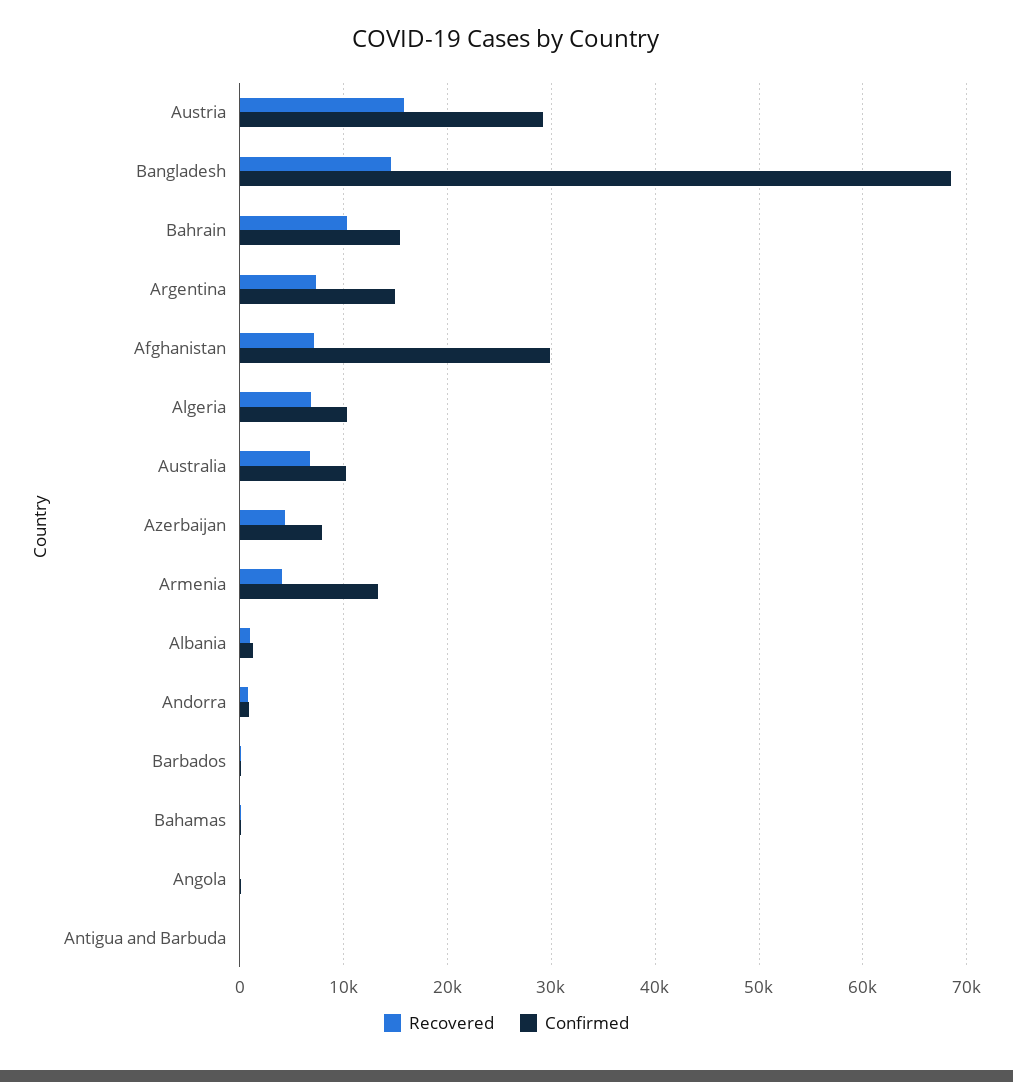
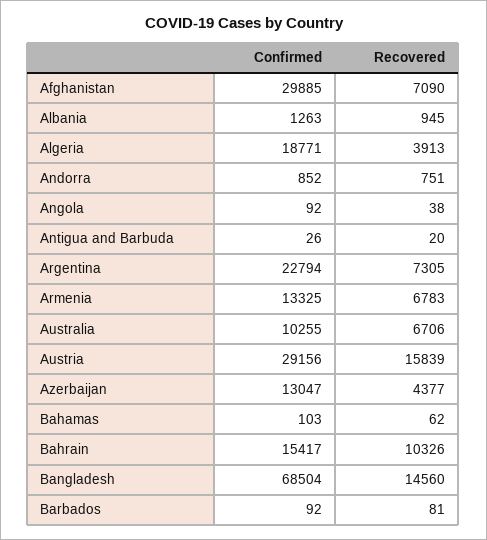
Confirmed, Argentina: 15000 -> 22794
Recovered, Algeria: 7000 -> 3913
Confirmed, Algeria: 10000 -> 18771
Confirmed, Azerbaijan: 8000 -> 13047
Recovered, Armenia: 4000 -> 6783

